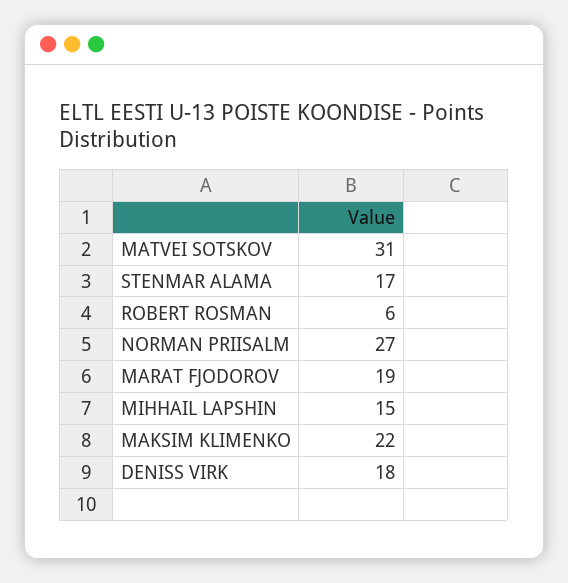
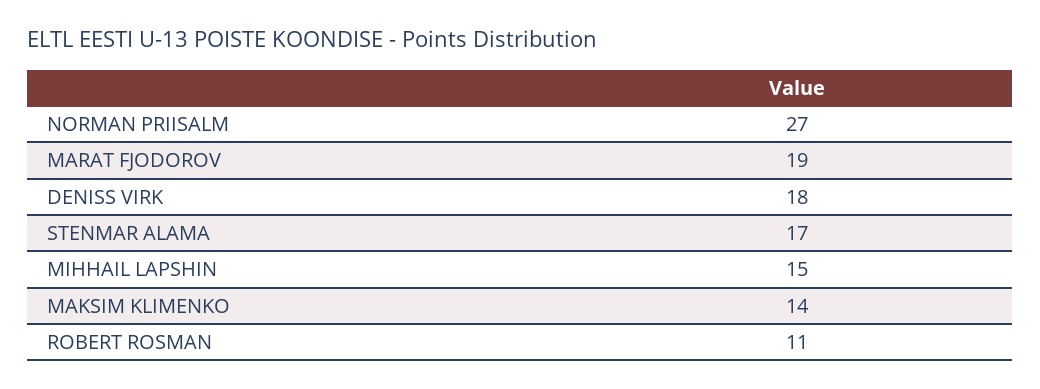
MATVEI SOTSKOV: 31 -> none
ROBERT ROSMAN: 6 -> 11
MAKSIM KLIMENKO: 22 -> 14

